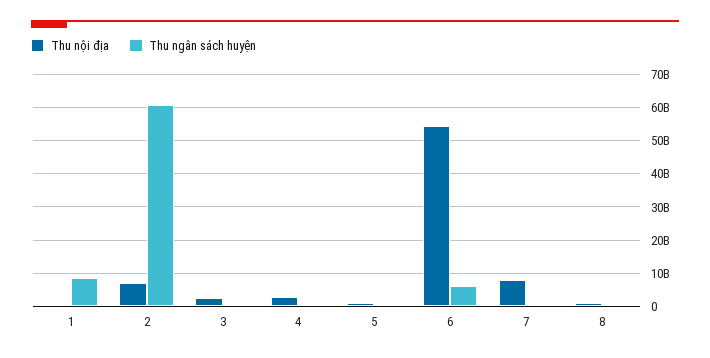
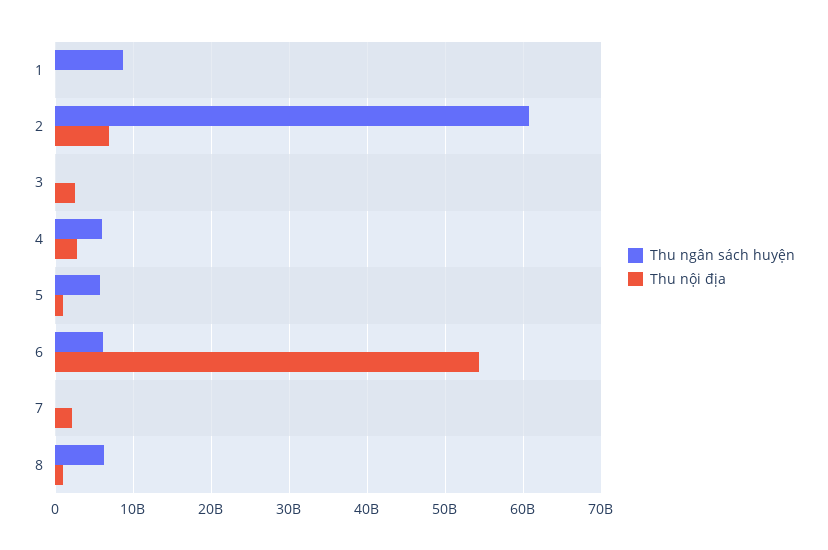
Thu ngân sách huyện, 4: 0 -> 6000000000
Thu ngân sách huyện, 5: 0 -> 6000000000
Thu nội địa, 7: 8000000000 -> 2000000000
Thu ngân sách huyện, 8: 0 -> 6000000000

